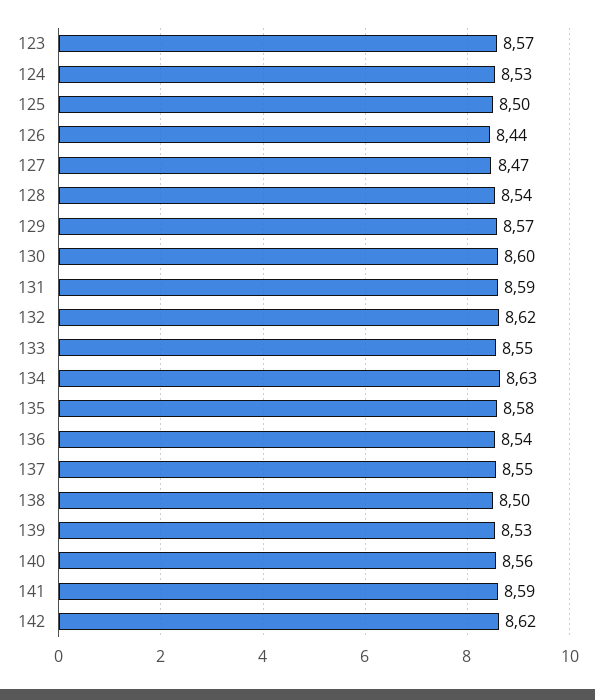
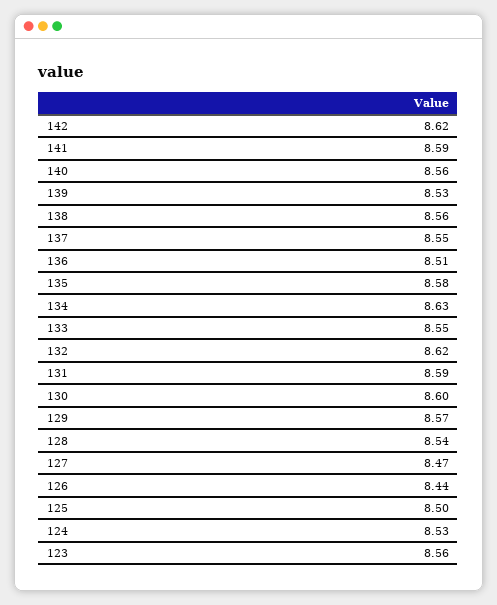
123: 8.57 -> 8.56
136: 8.54 -> 8.51
138: 8.5 -> 8.56

